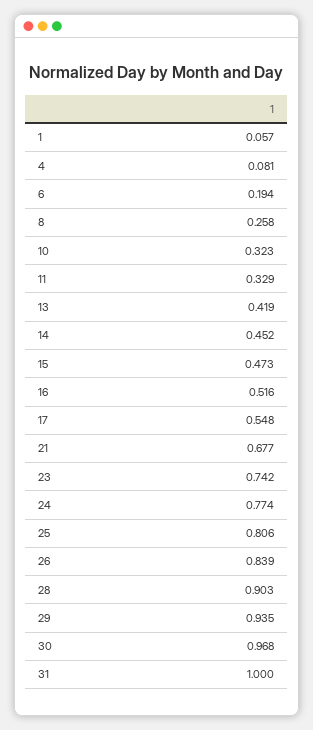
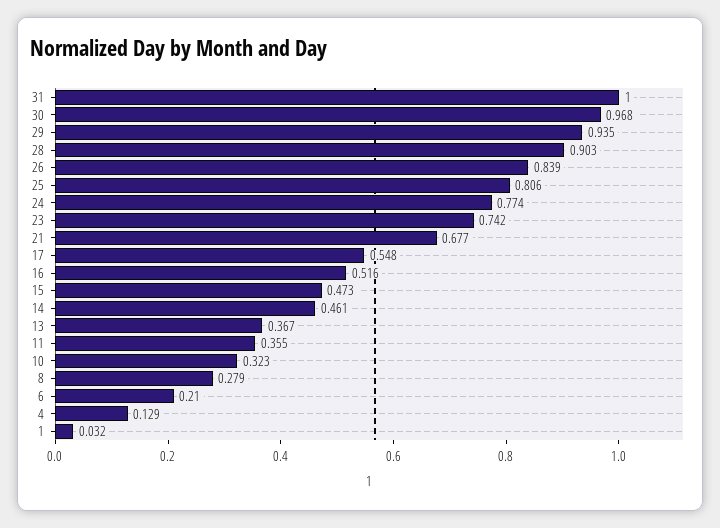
1: 0.057 -> 0.032
4: 0.081 -> 0.129
6: 0.194 -> 0.21
8: 0.258 -> 0.279
11: 0.329 -> 0.355
13: 0.419 -> 0.367
14: 0.452 -> 0.461

